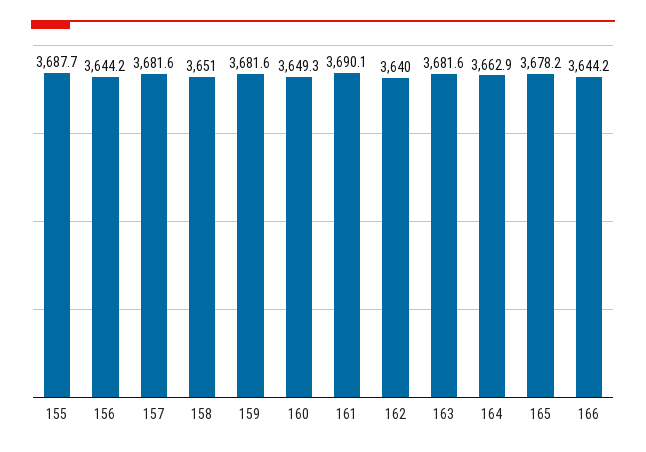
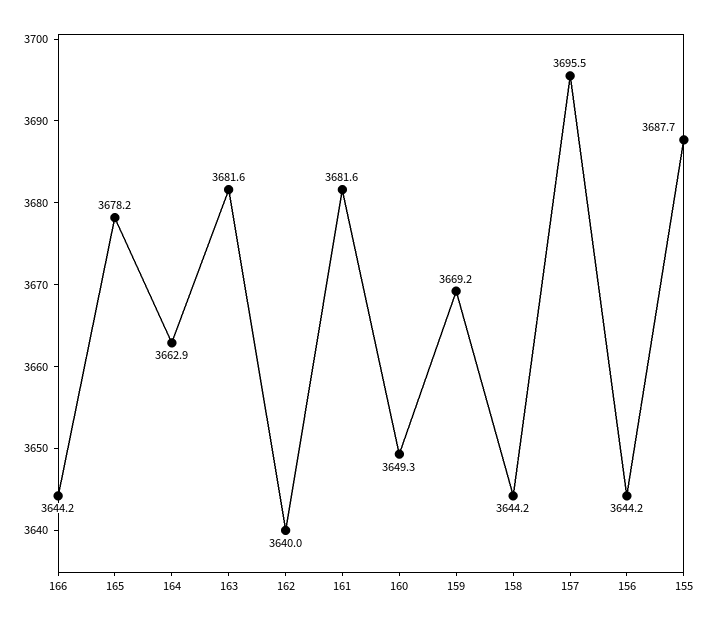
157: 3681.6 -> 3695.5
158: 3651 -> 3644.2
159: 3681.6 -> 3669.2
161: 3690.1 -> 3681.6

